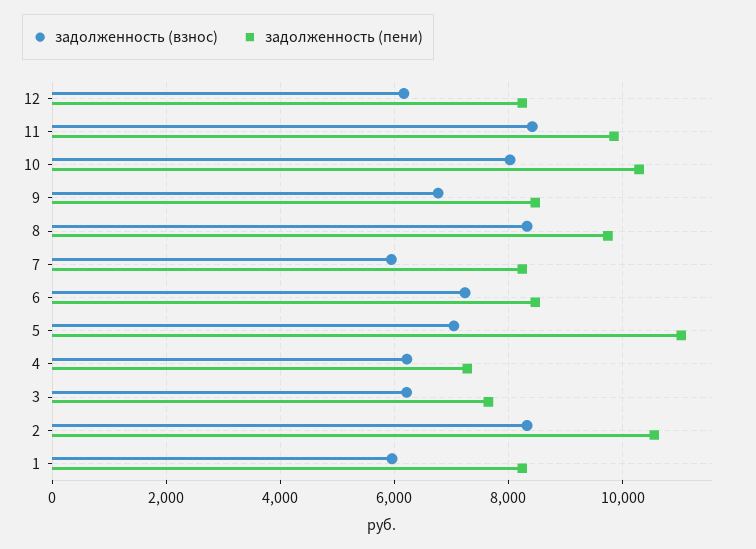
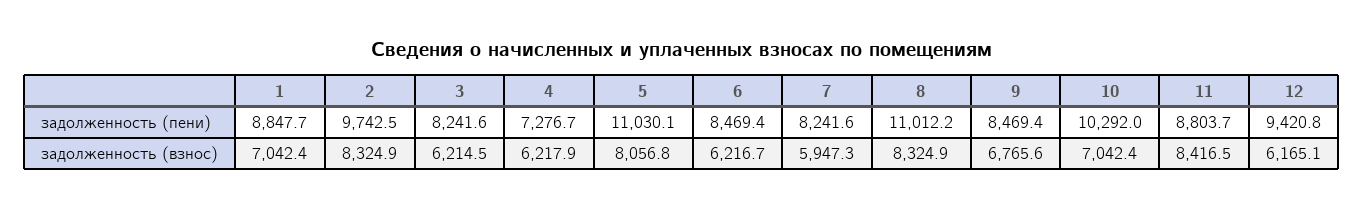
задолженность (пени), 12: 8200 -> 9420.8
задолженность (пени), 11: 9800 -> 8803.7
задолженность (взнос), 10: 8000 -> 7042.4
задолженность (пени), 8: 9800 -> 11012.2
задолженность (взнос), 6: 7200 -> 6216.7
задолженность (взнос), 5: 7000 -> 8056.8
задолженность (пени), 3: 7600 -> 8241.6
задолженность (пени), 2: 10600 -> 9742.5
задолженность (взнос), 1: 6000 -> 7042.4
задолженность (пени), 1: 8200 -> 8847.7

